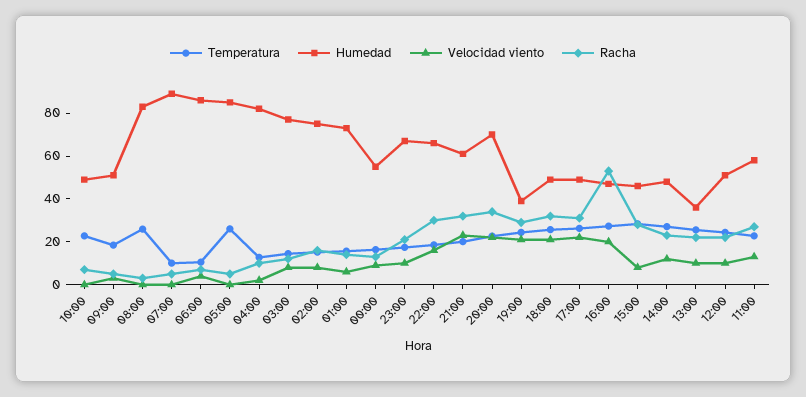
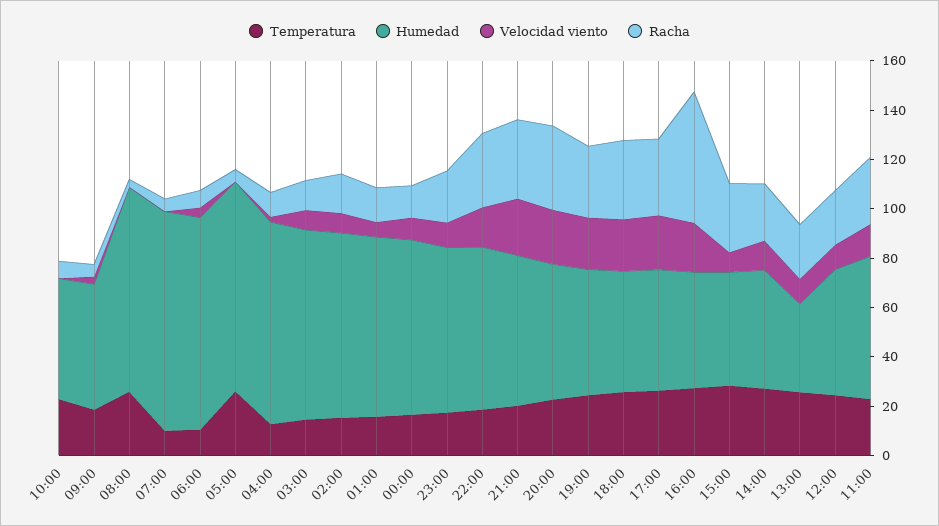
Humedad, 00:00: 55 -> 70
Humedad, 20:00: 70 -> 55
Humedad, 19:00: 40 -> 50

